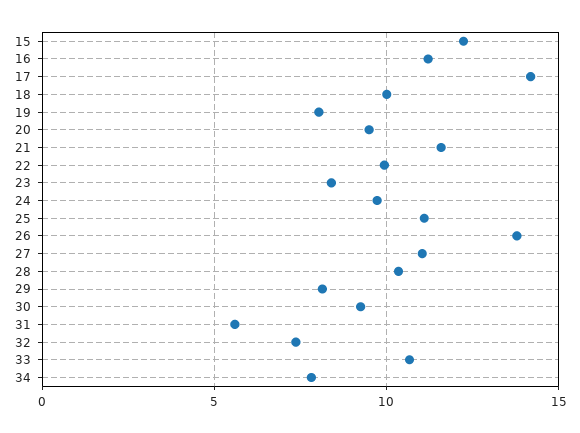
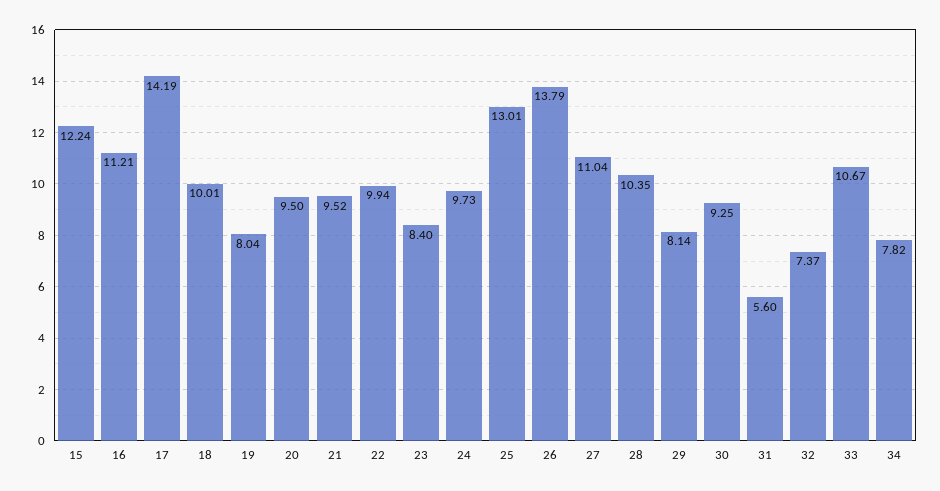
21: 11.5 -> 9.52
25: 11 -> 13.01

